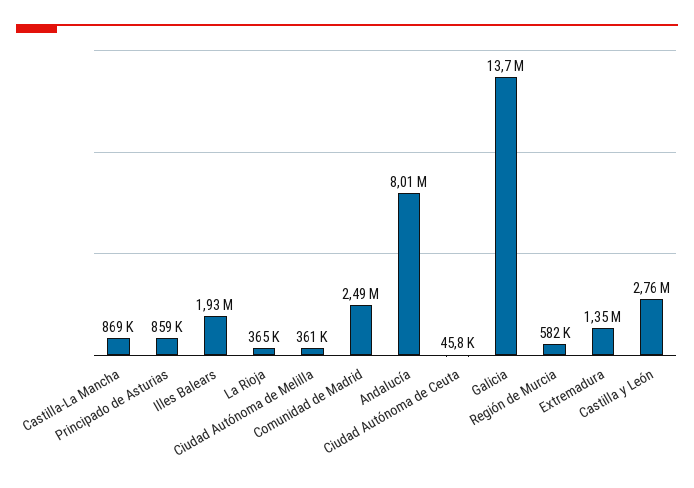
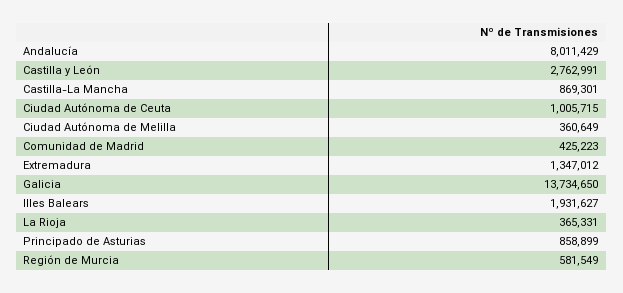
Comunidad de Madrid: 2490000 -> 425223
Ciudad Autónoma de Ceuta: 45800 -> 1005715

